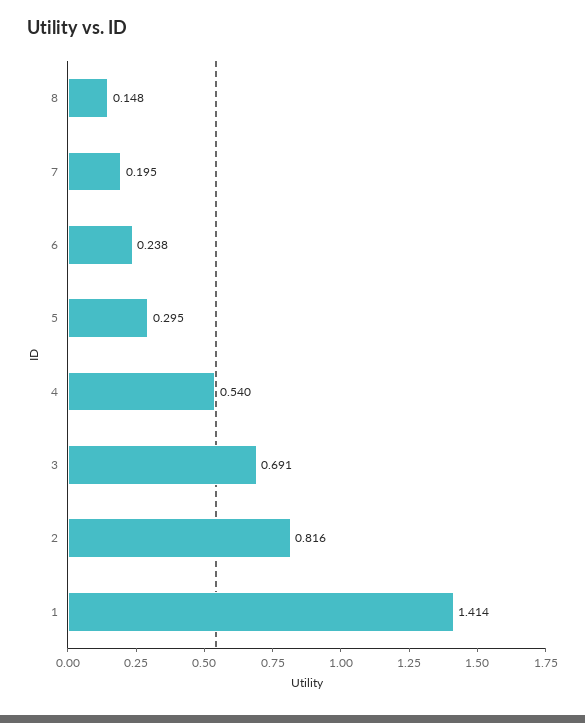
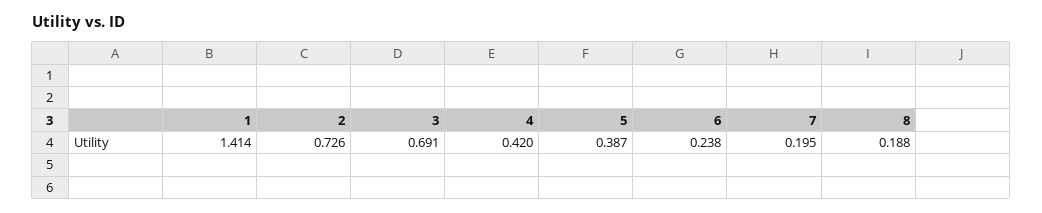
8: 0.148 -> 0.188
5: 0.295 -> 0.387
4: 0.54 -> 0.42
2: 0.816 -> 0.726

